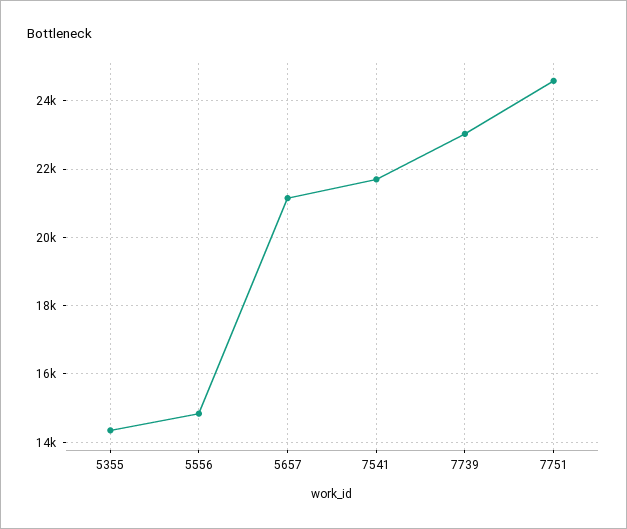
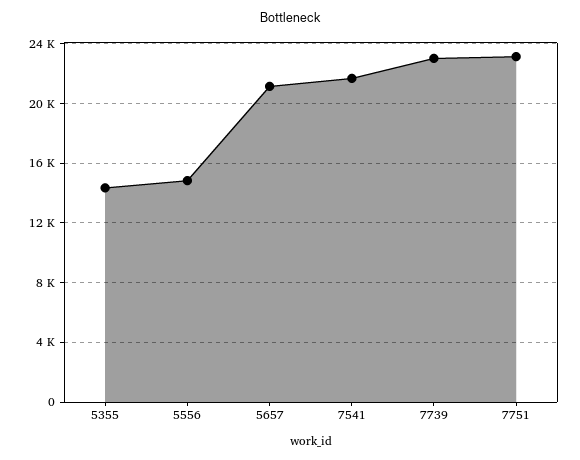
7751: 24600 -> 23000

